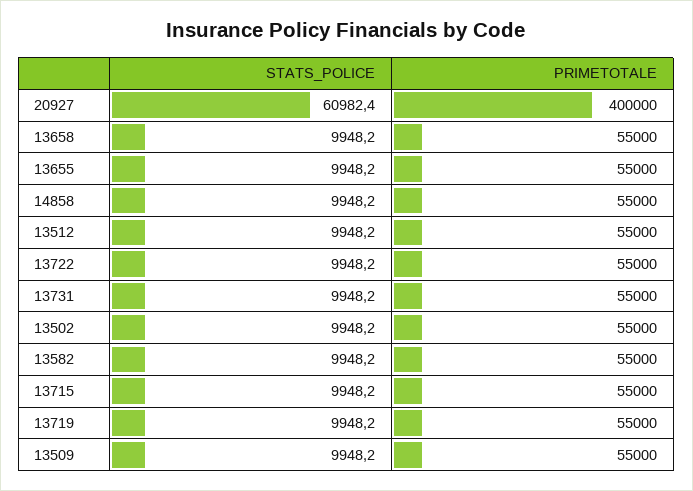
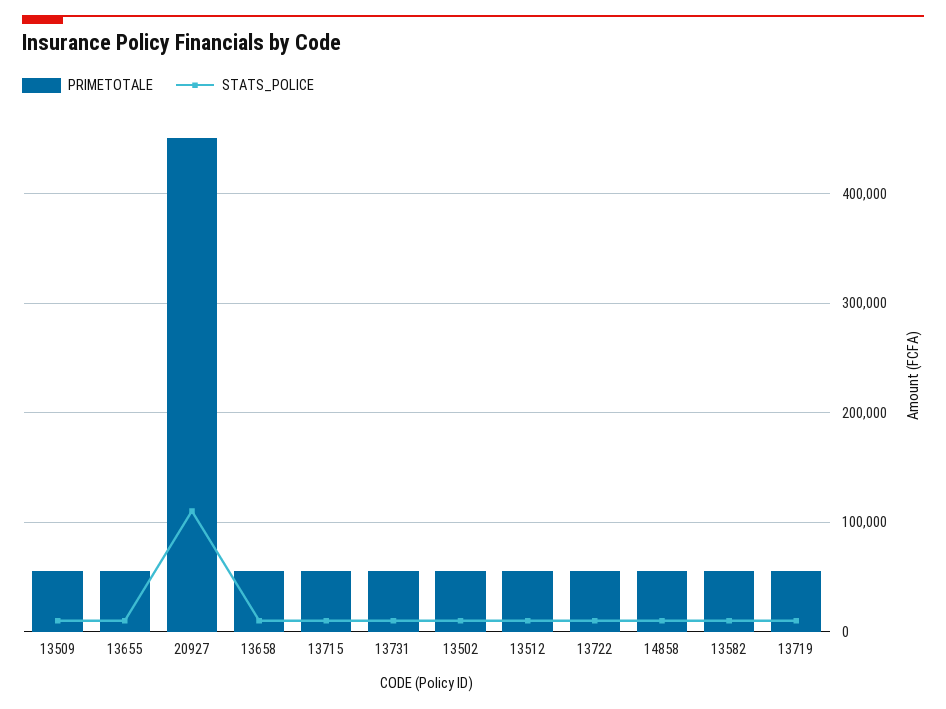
STATS_POLICE, 20927: 60982.4 -> 110000
PRIMETOTALE, 20927: 400000 -> 450000

